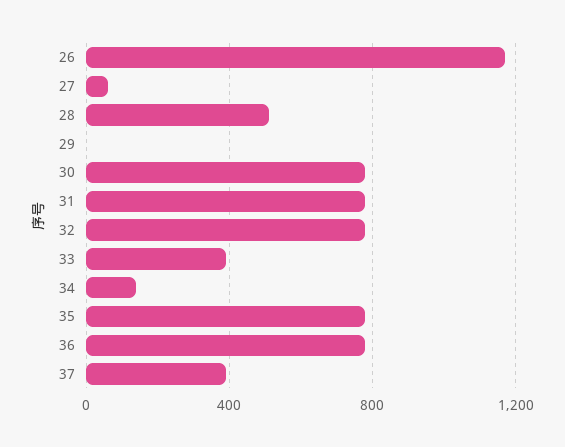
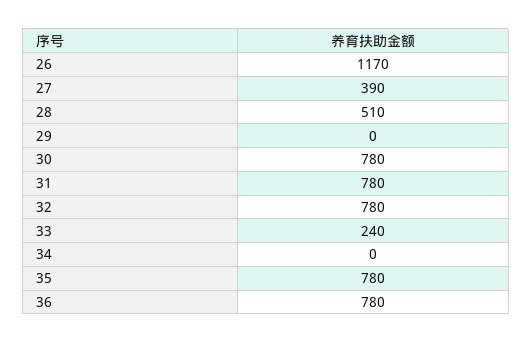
27: 50 -> 390
33: 400 -> 240
34: 150 -> 0
37: 400 -> none

